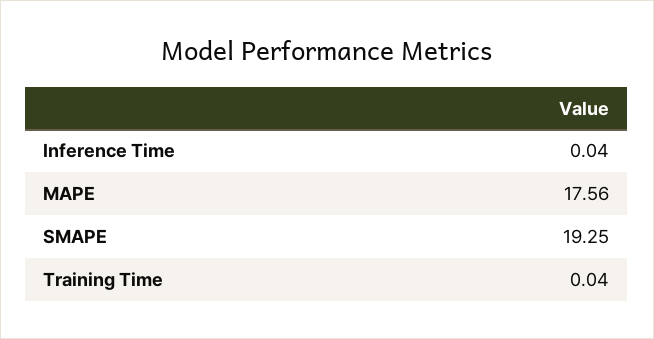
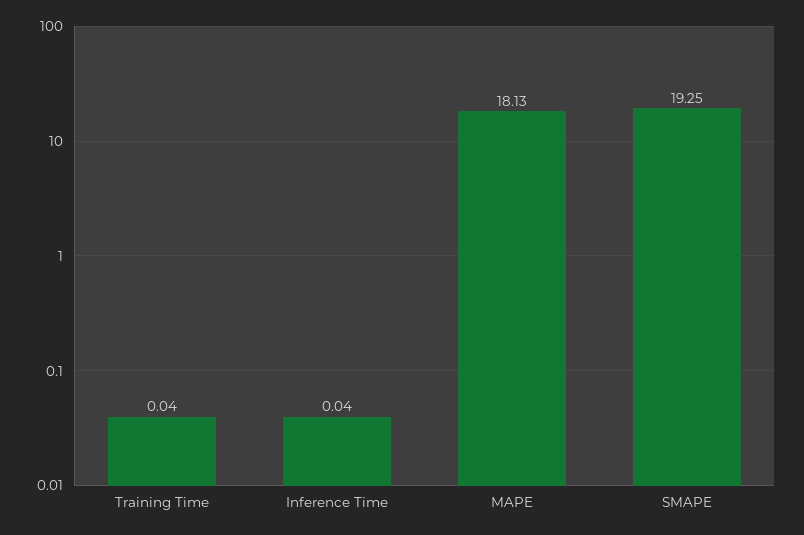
MAPE: 17.56 -> 18.13

